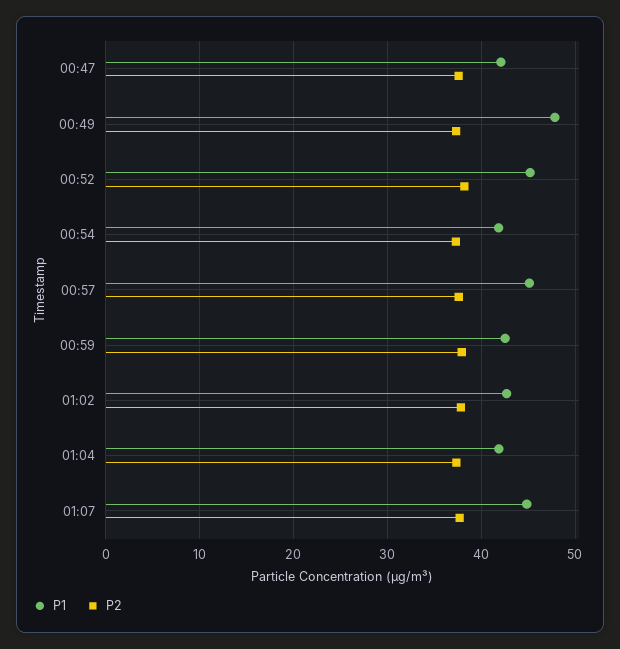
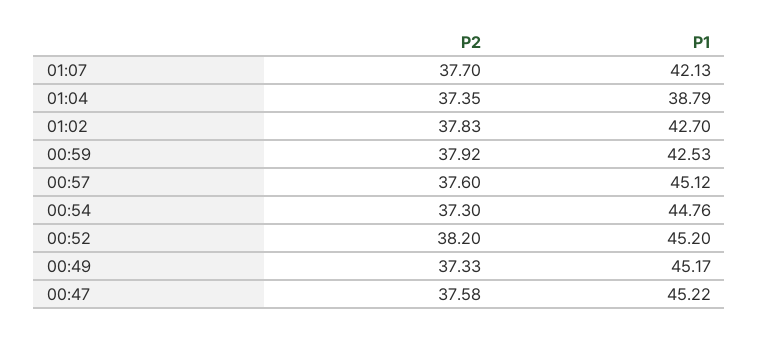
P1, 00:47: 42 -> 45.22
P1, 00:49: 48 -> 45.17
P1, 00:54: 42 -> 44.76
P1, 01:04: 42 -> 38.79
P1, 01:07: 45 -> 42.13

